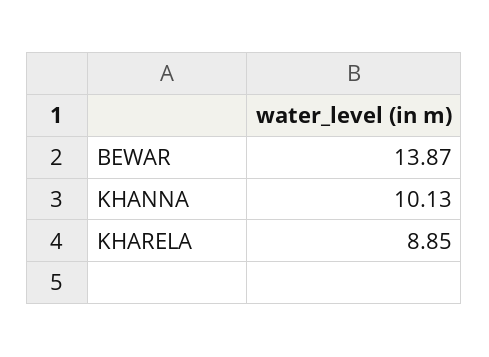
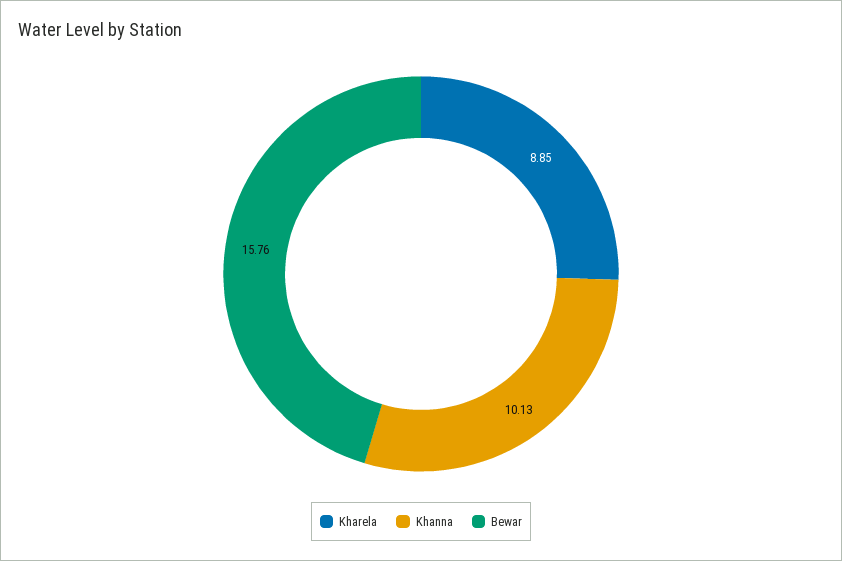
BEWAR: 13.87 -> 15.76

